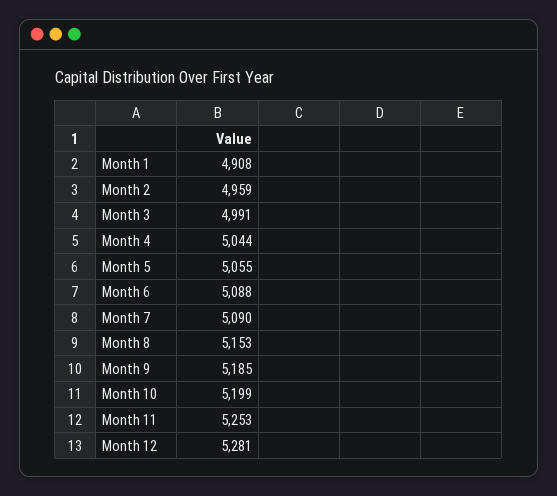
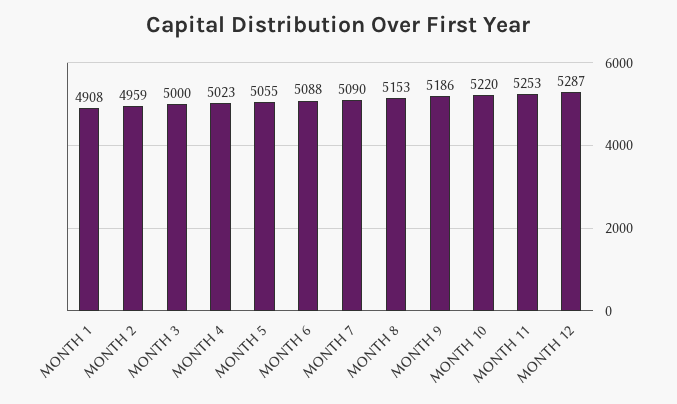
Month 3: 4991 -> 5000
Month 4: 5044 -> 5023
Month 9: 5185 -> 5186
Month 10: 5199 -> 5220
Month 12: 5281 -> 5287

